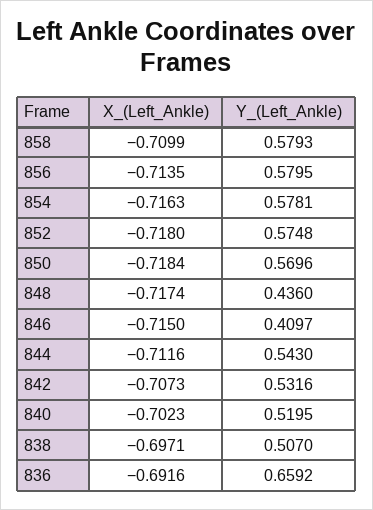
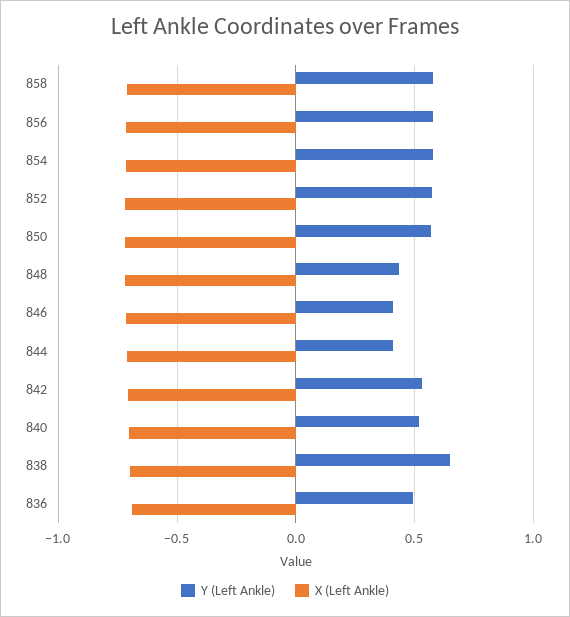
Y_(Left_Ankle), 844: 0.543 -> 0.4
Y_(Left_Ankle), 838: 0.507 -> 0.65
Y_(Left_Ankle), 836: 0.6592 -> 0.5

